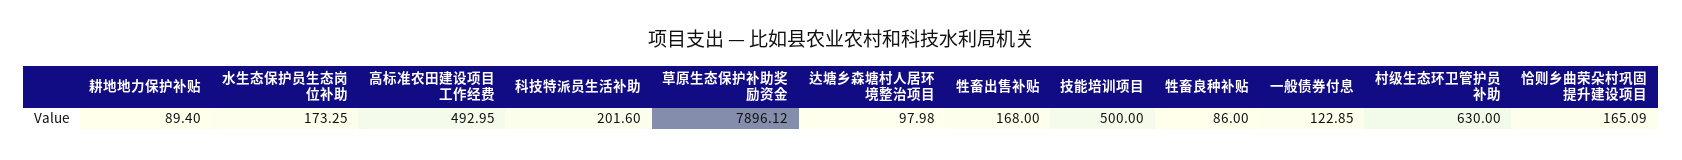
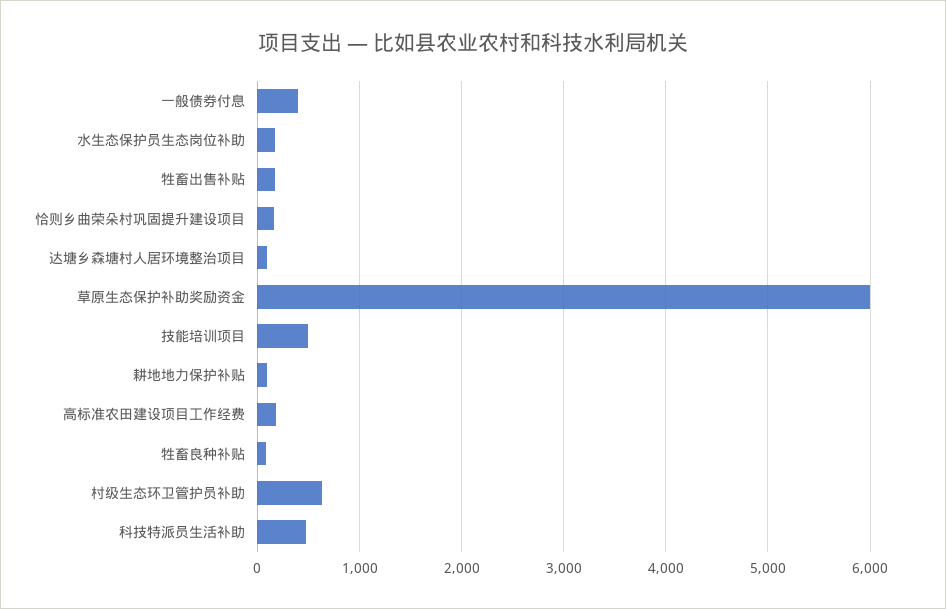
高标准农田建设项目工作经费: 492.95 -> 200
科技特派员生活补助: 201.6 -> 500
草原生态保护补助奖励资金: 7896.12 -> 6000
一般债券付息: 122.85 -> 400

